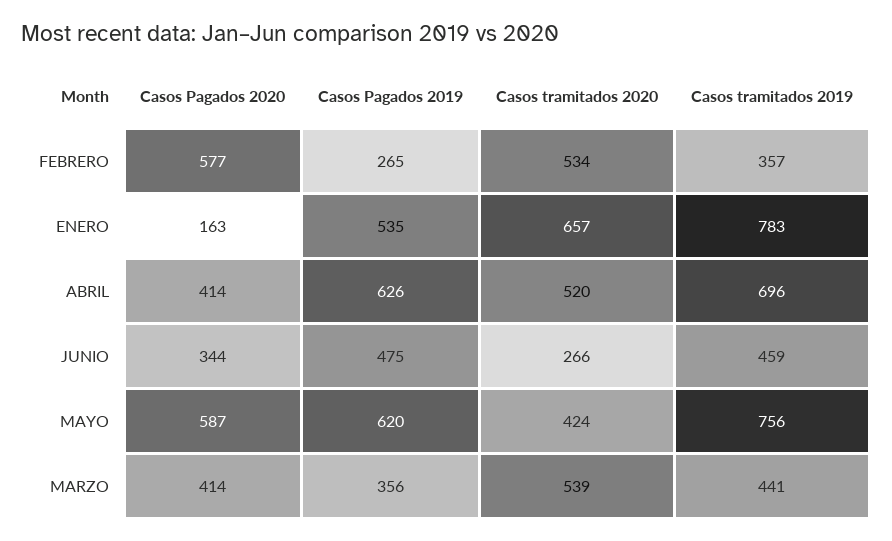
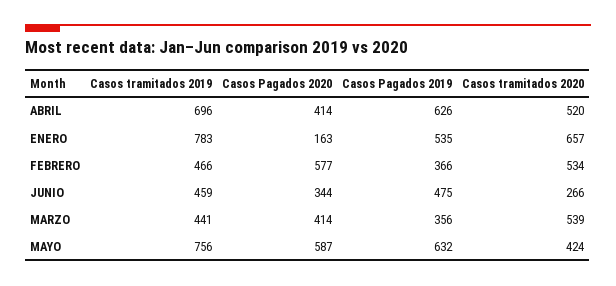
Casos Pagados 2019, FEBRERO: 265 -> 366
Casos tramitados 2019, FEBRERO: 357 -> 466
Casos Pagados 2019, MAYO: 620 -> 632

